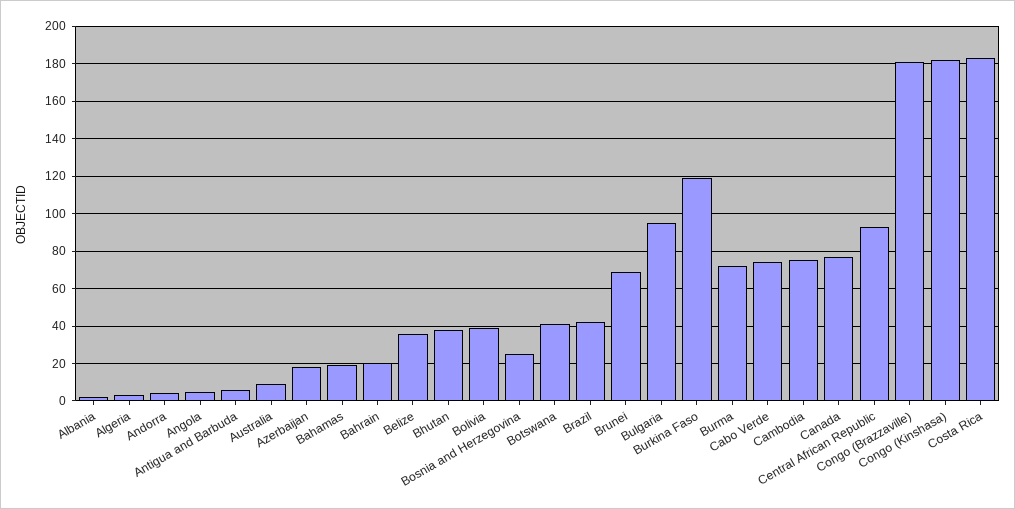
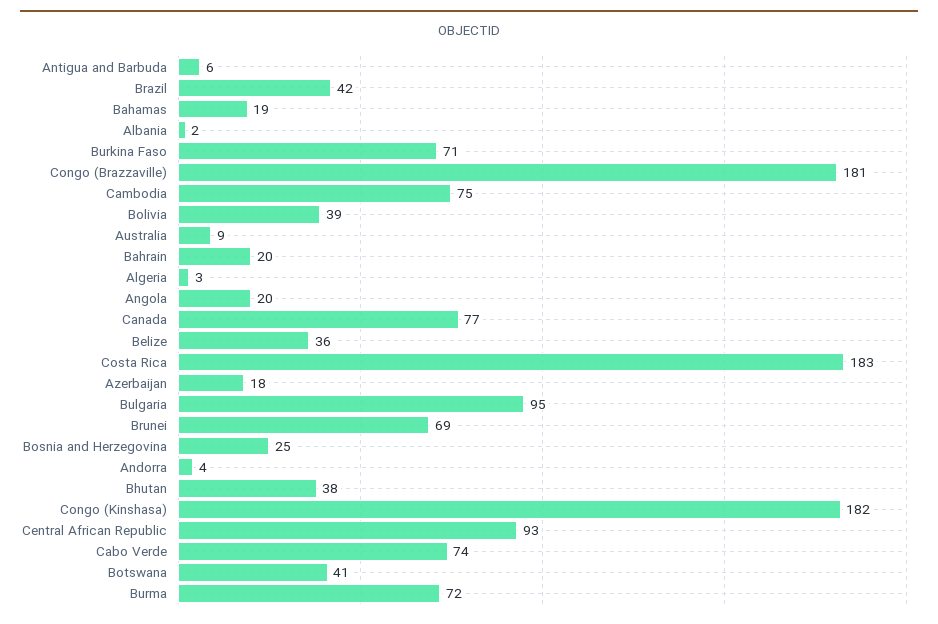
Angola: 5 -> 20
Burkina Faso: 120 -> 71

